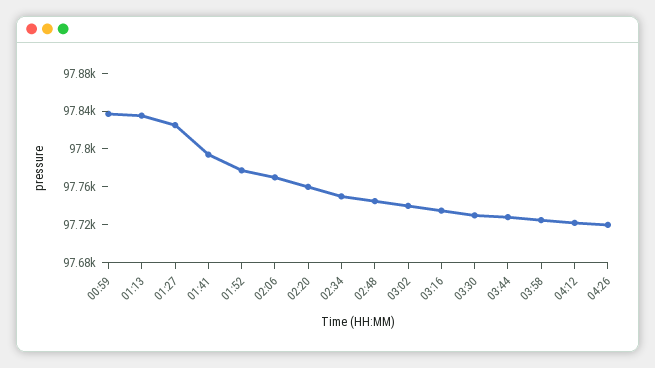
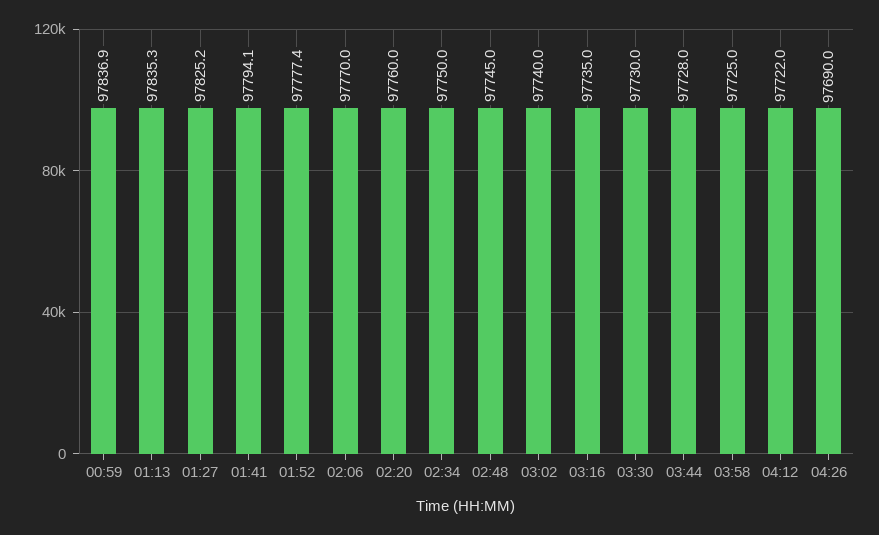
04:26: 97720 -> 97690

